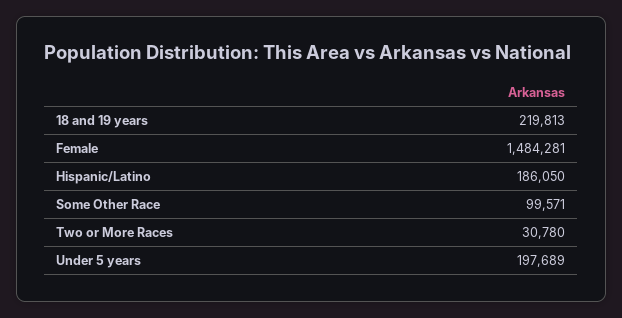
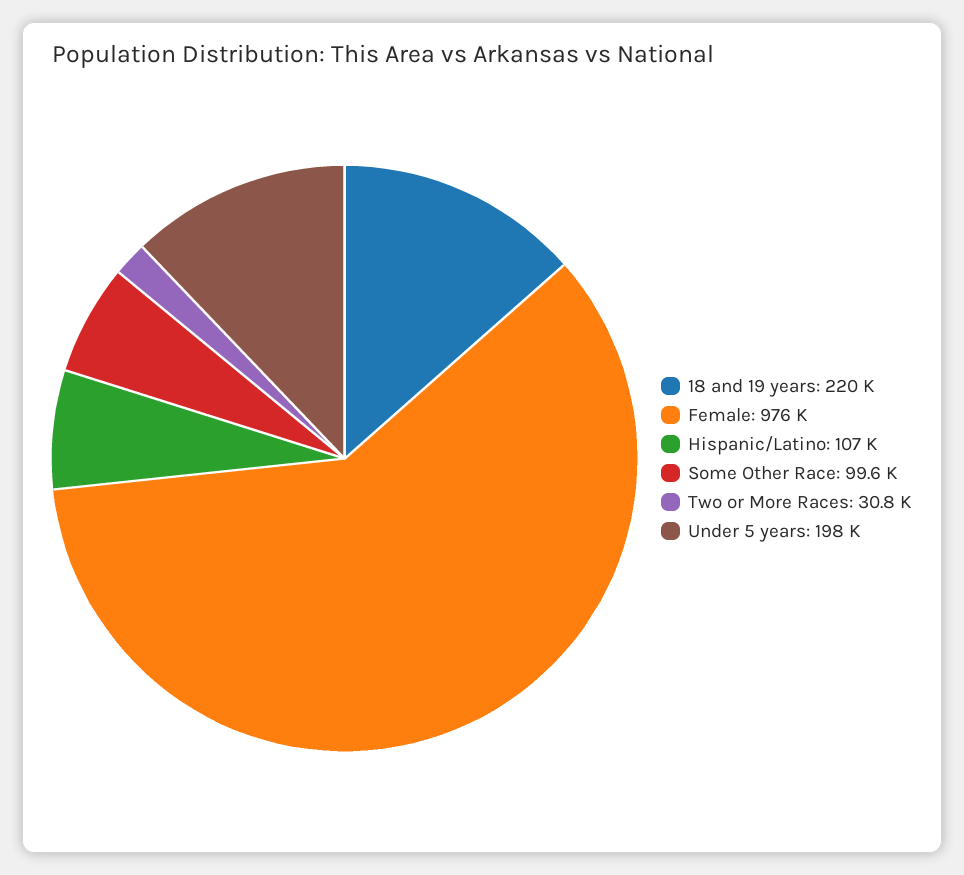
Female: 1484281 -> 976000
Hispanic/Latino: 186050 -> 107000

